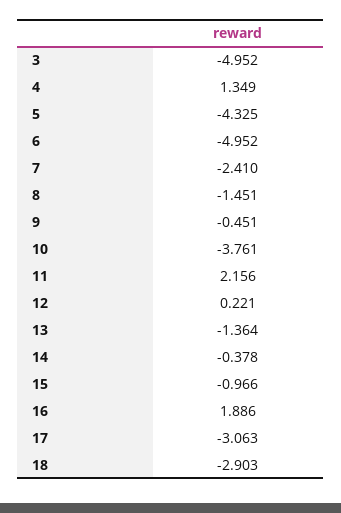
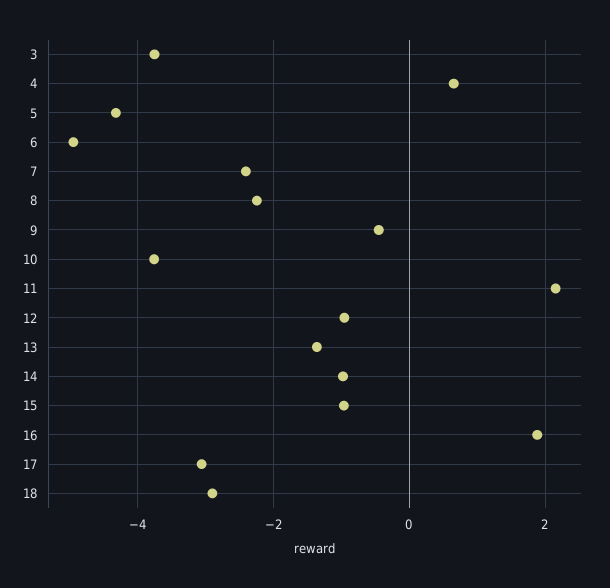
3: -4.952 -> -3.8
4: 1.349 -> 0.6
8: -1.451 -> -2.2
12: 0.221 -> -1
14: -0.378 -> -1

